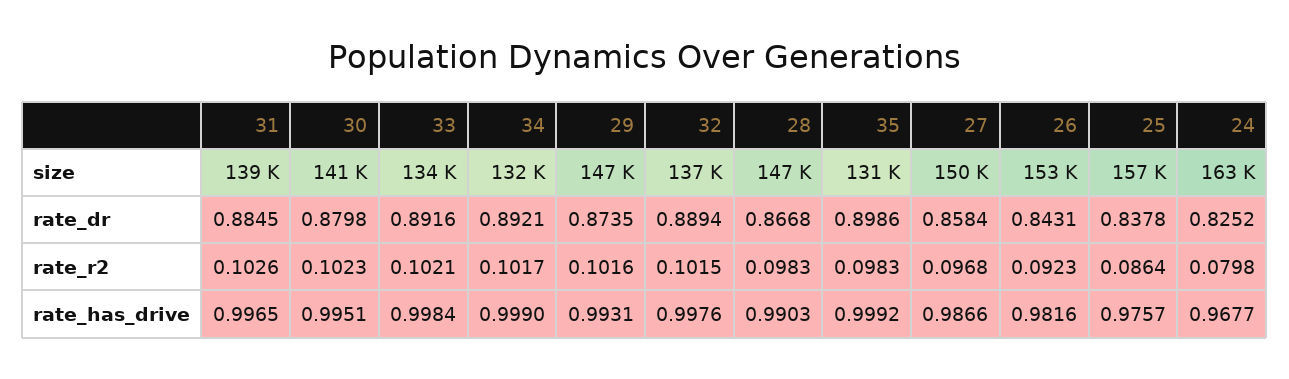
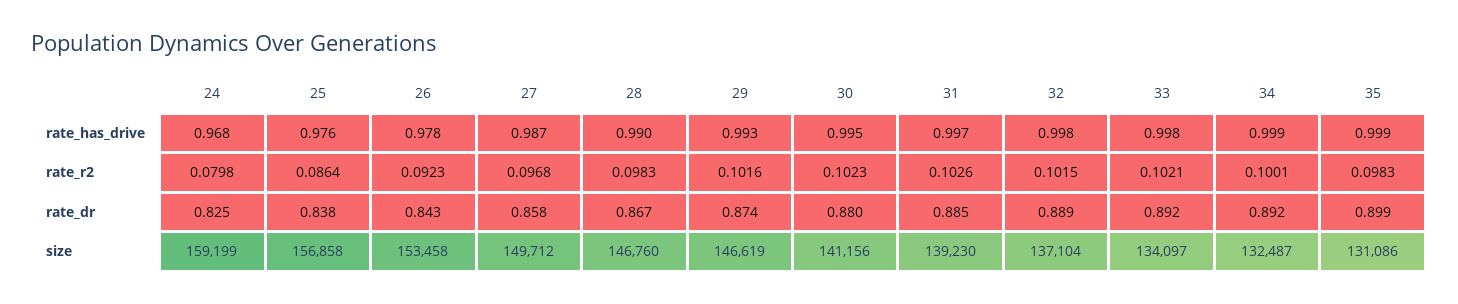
24, size: 163000 -> 159199
34, rate_r2: 0.1017 -> 0.1001
26, rate_has_drive: 0.9816 -> 0.978

